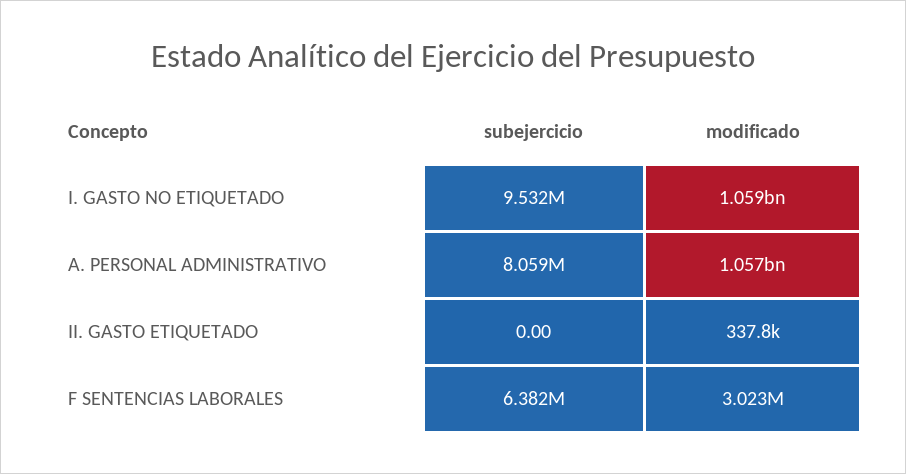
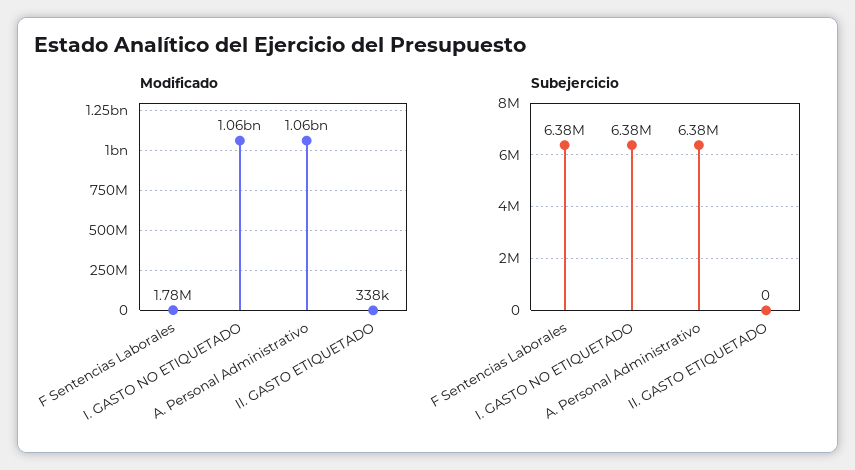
subejercicio, I. GASTO NO ETIQUETADO: 9532000 -> 6380000
subejercicio, A. PERSONAL ADMINISTRATIVO: 8059000 -> 6380000
modificado, F SENTENCIAS LABORALES: 3023000 -> 1780000

